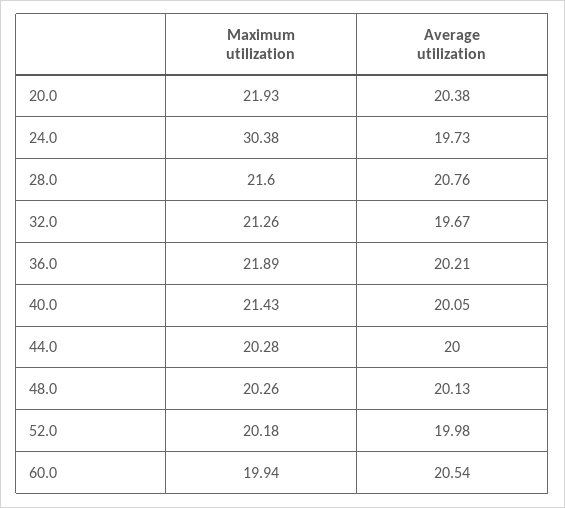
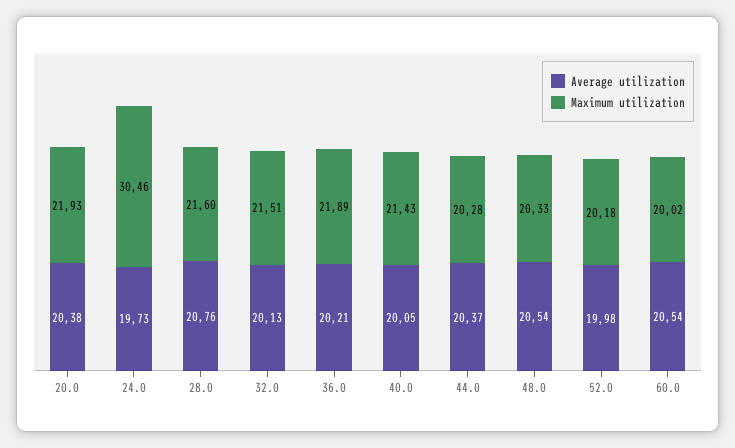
Maximum utilization, 24.0: 30.38 -> 30.46
Maximum utilization, 32.0: 21.26 -> 21.51
Average utilization, 32.0: 19.67 -> 20.13
Average utilization, 44.0: 20 -> 20.37
Maximum utilization, 48.0: 20.26 -> 20.33
Average utilization, 48.0: 20.13 -> 20.54
Maximum utilization, 60.0: 19.94 -> 20.02

